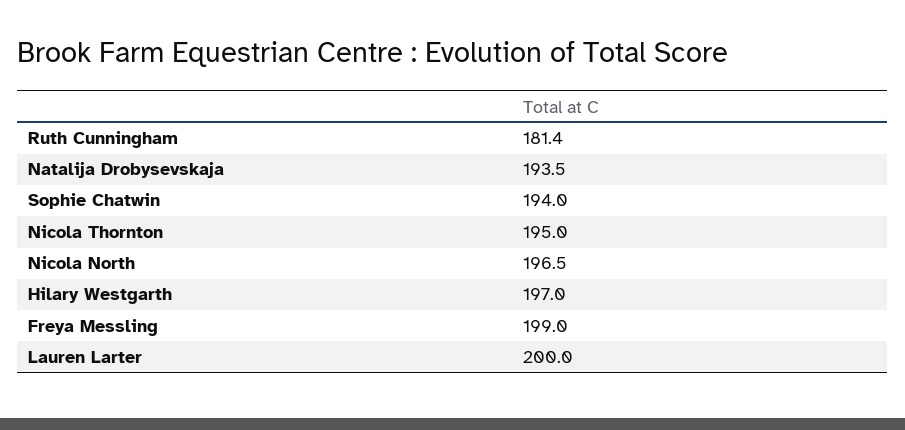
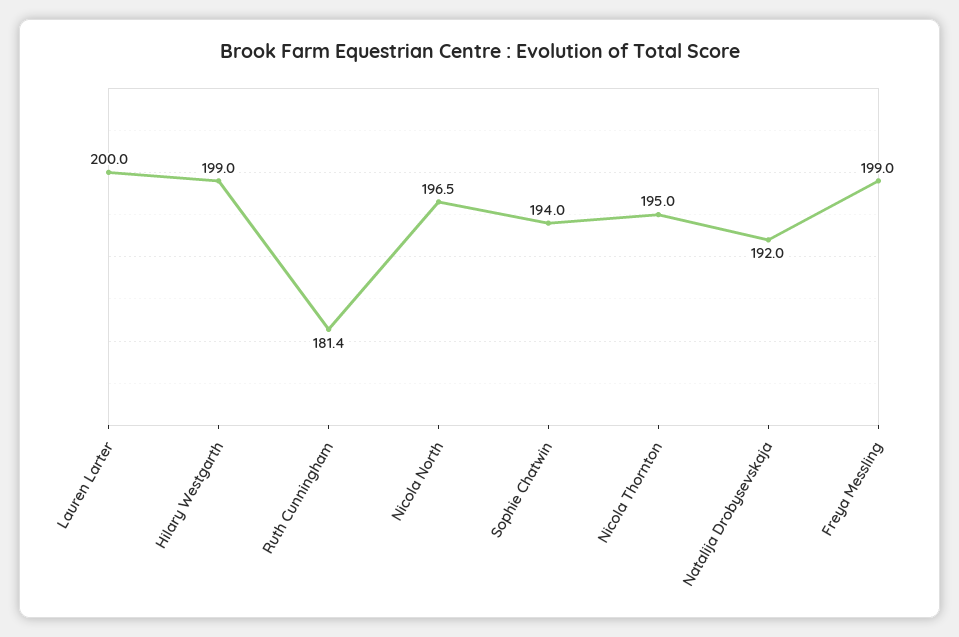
Natalija Drobysevskaja: 193.5 -> 192
Hilary Westgarth: 197 -> 199

